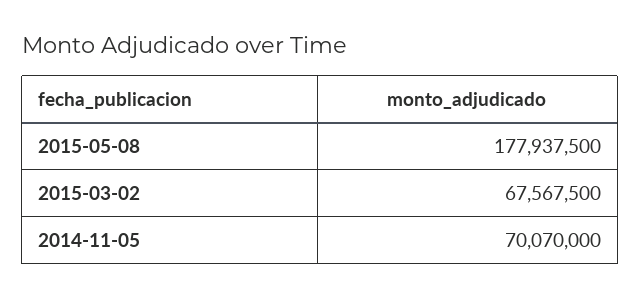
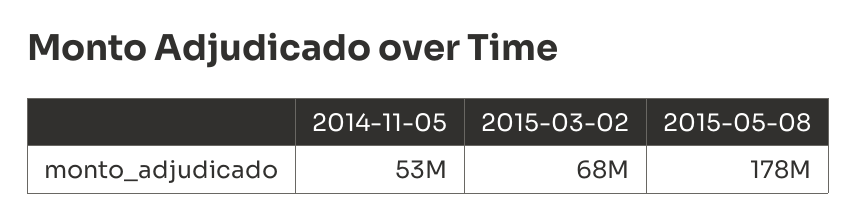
2014-11-05: 70070000 -> 53000000

